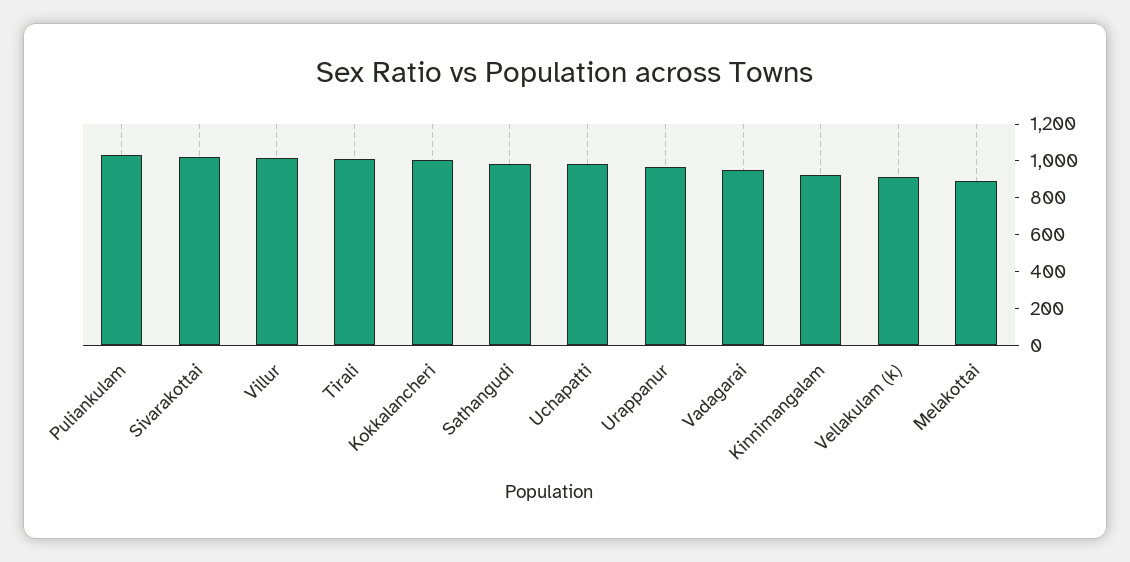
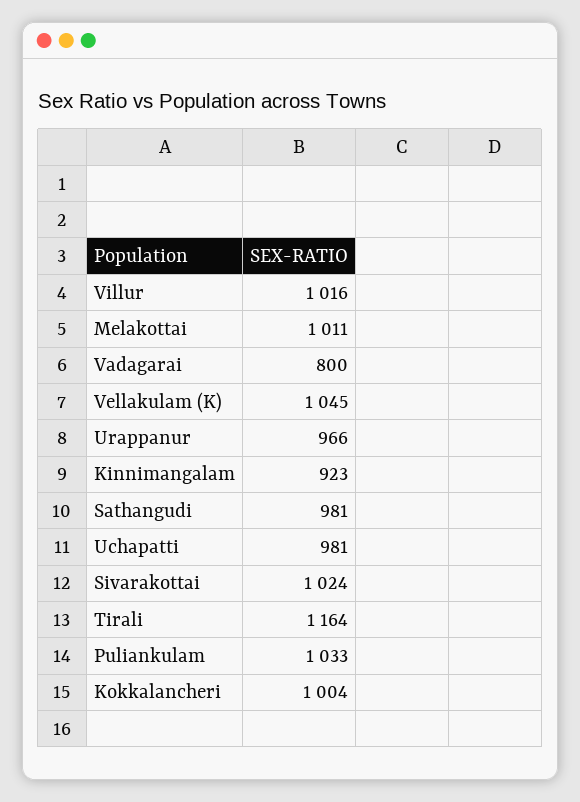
Tirali: 1000 -> 1164
Vadagarai: 950 -> 800
Vellakulam (k): 900 -> 1045
Melakottai: 900 -> 1011

